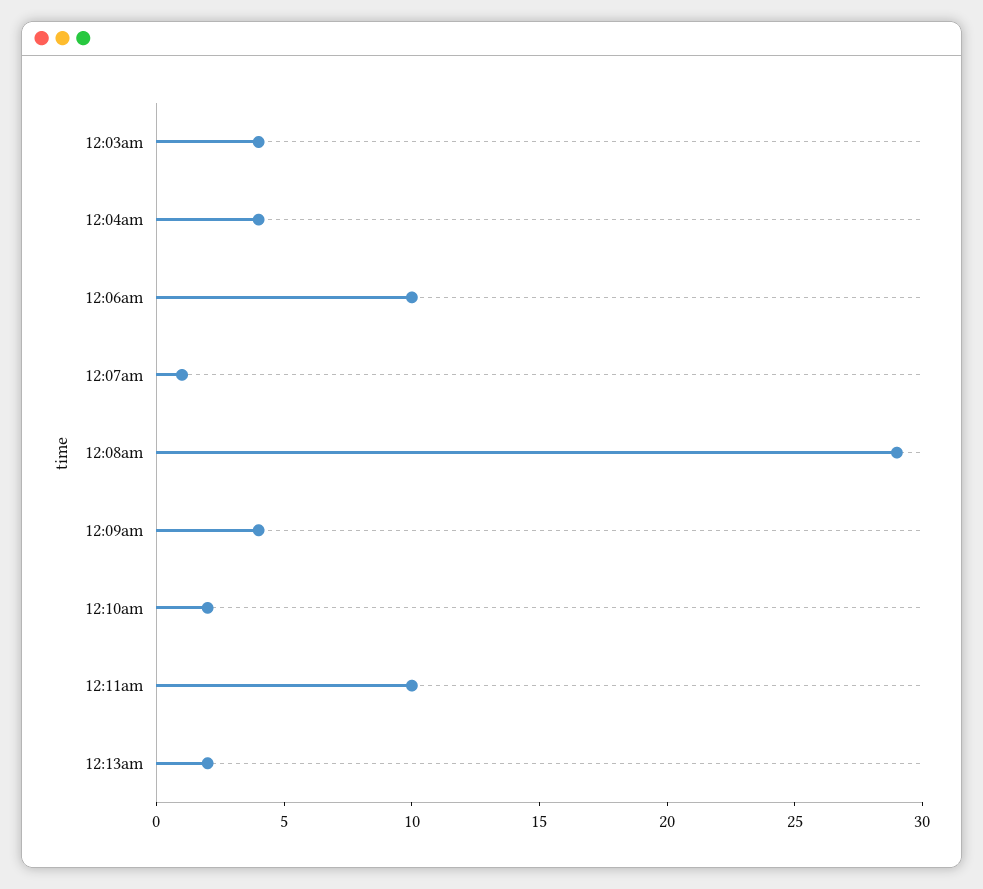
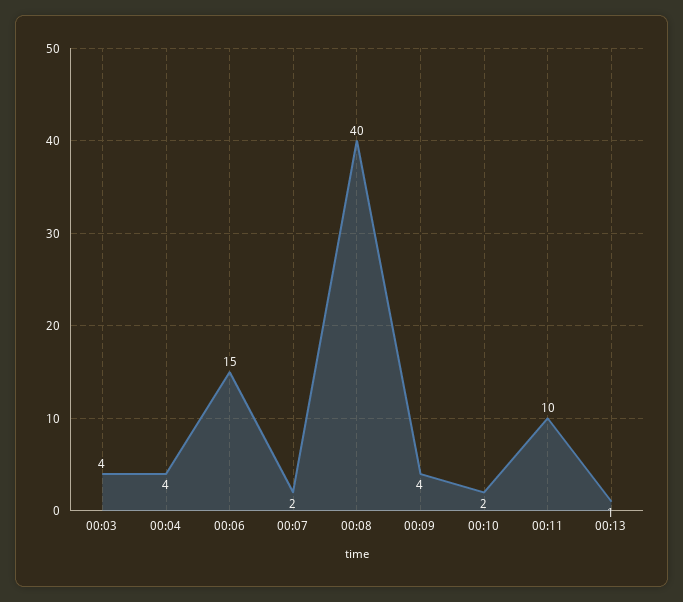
12:06am: 10 -> 15
12:07am: 1 -> 2
12:08am: 29 -> 40
12:13am: 2 -> 1

